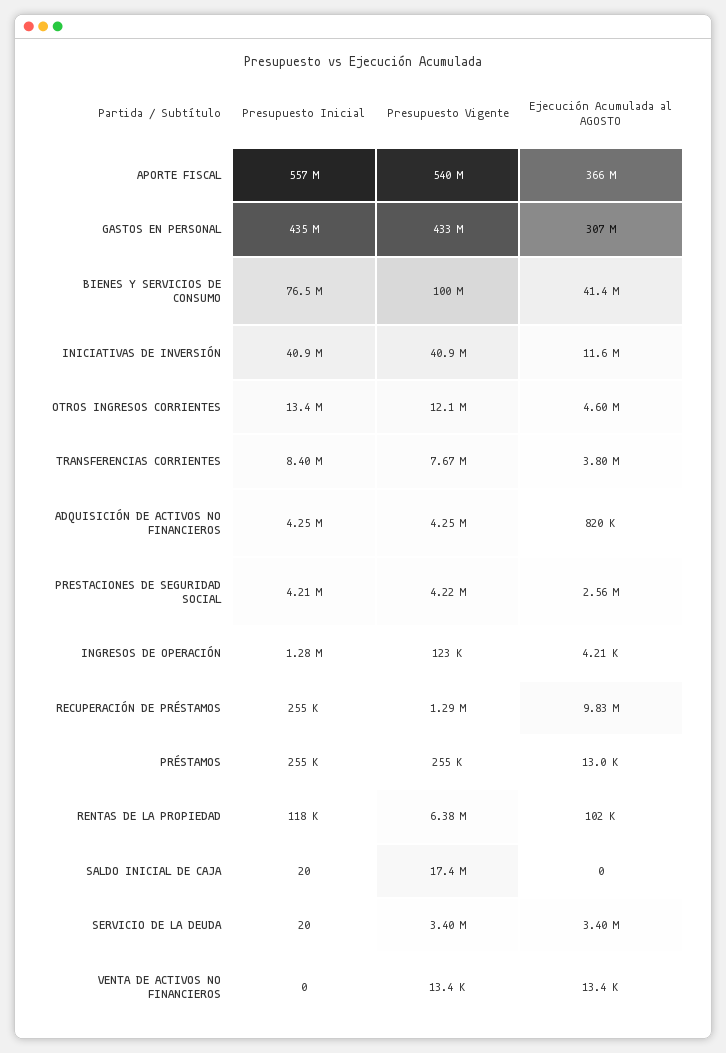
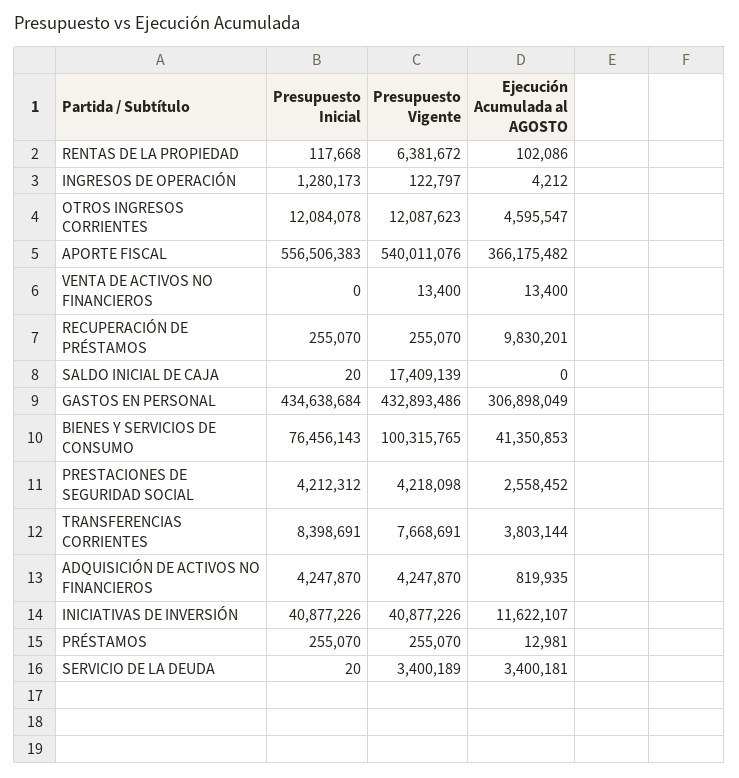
Presupuesto Inicial, OTROS INGRESOS CORRIENTES: 13400000 -> 12084078
Presupuesto Vigente, RECUPERACIÓN DE PRÉSTAMOS: 1290000 -> 255070

